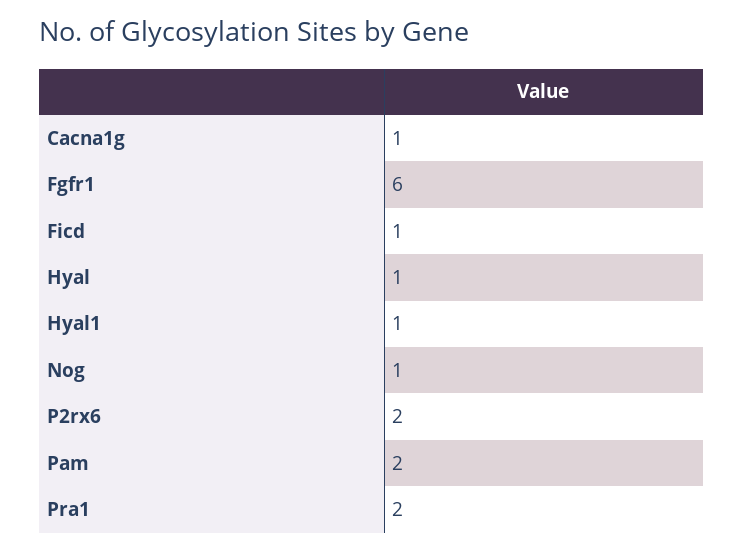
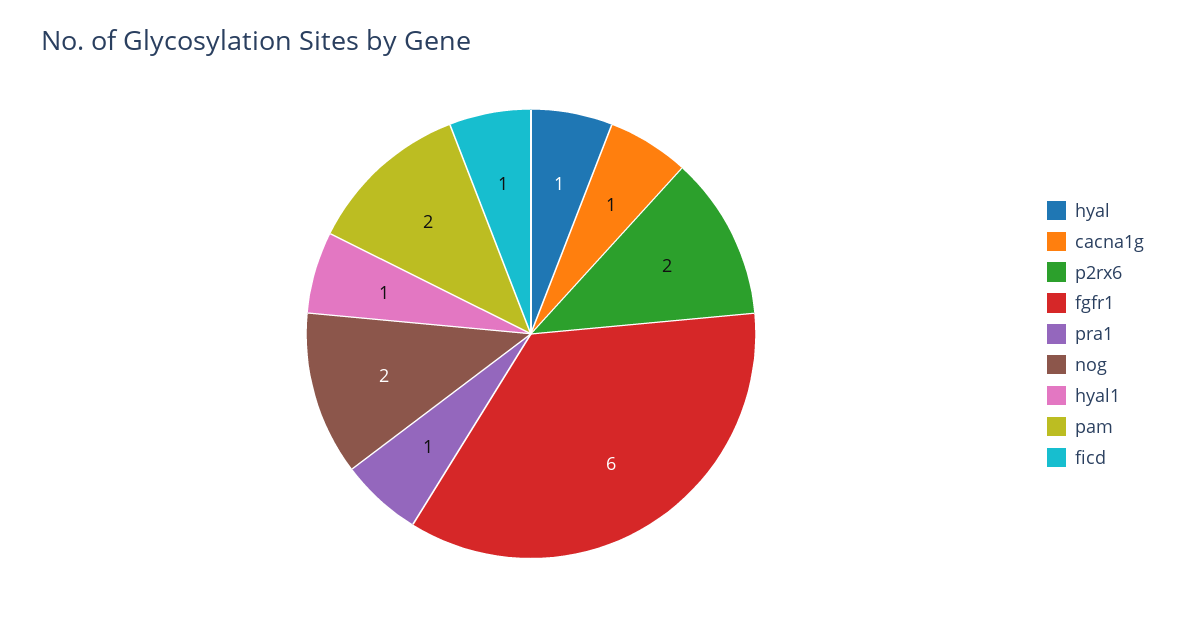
Nog: 1 -> 2
Pra1: 2 -> 1

